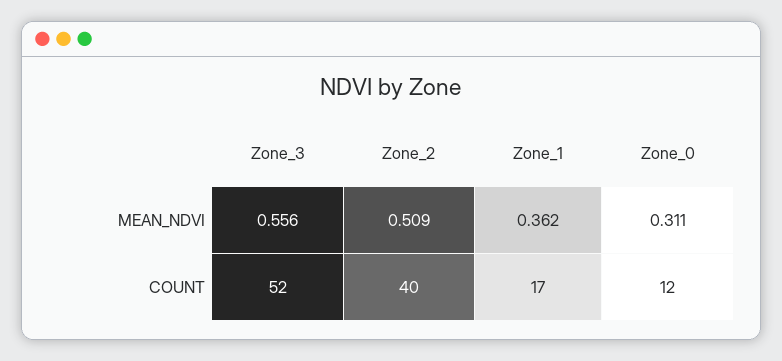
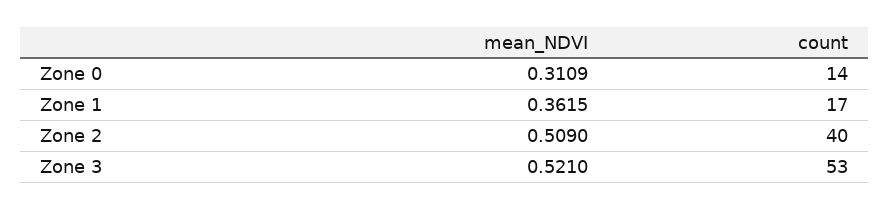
Zone_3, MEAN_NDVI: 0.556 -> 0.521
Zone_3, COUNT: 52 -> 53
Zone_0, COUNT: 12 -> 14

